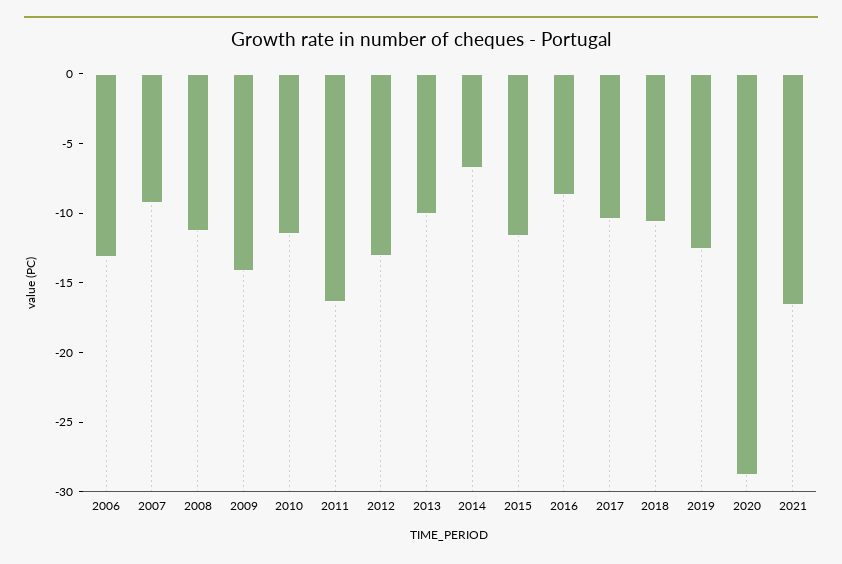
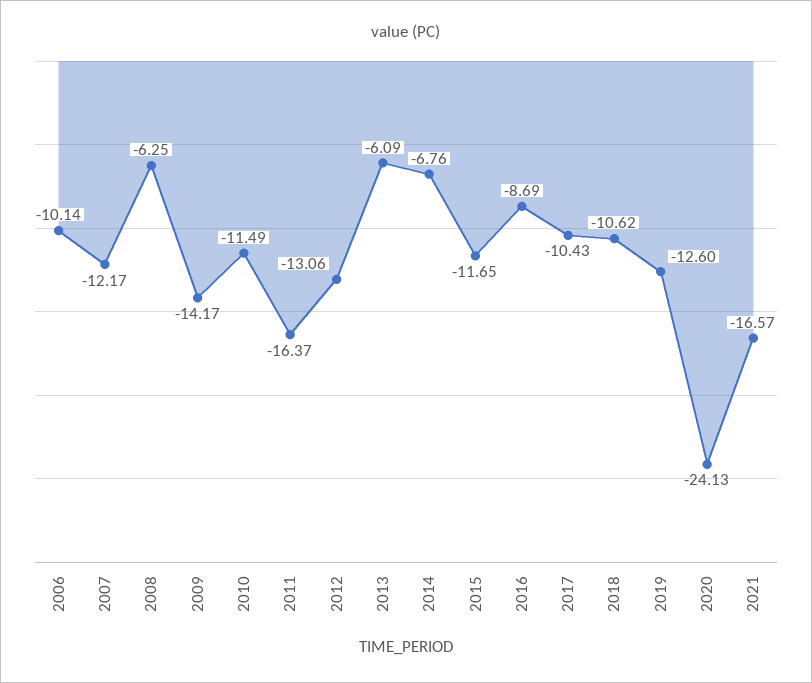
2006: -13 -> -10.14
2007: -9 -> -12.17
2008: -11 -> -6.25
2013: -10 -> -6.09
2020: -29 -> -24.13

